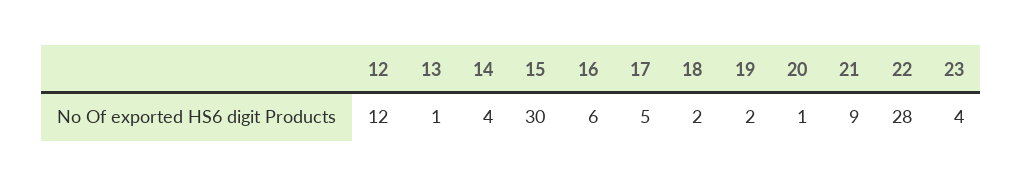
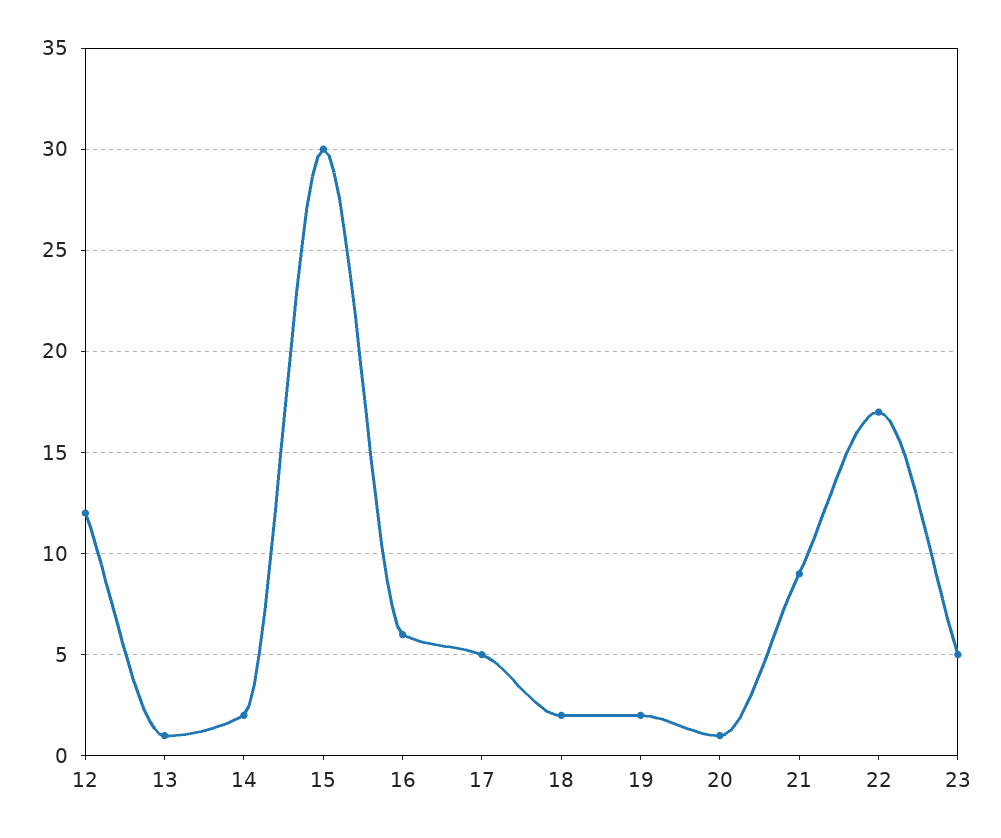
14: 4 -> 2
22: 28 -> 17
23: 4 -> 5

